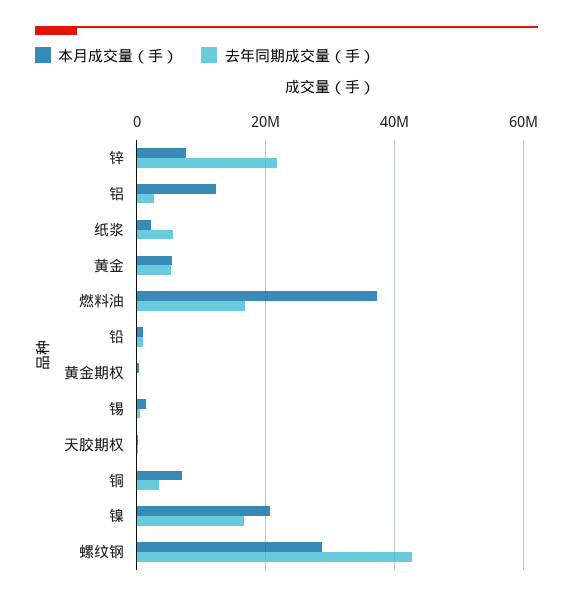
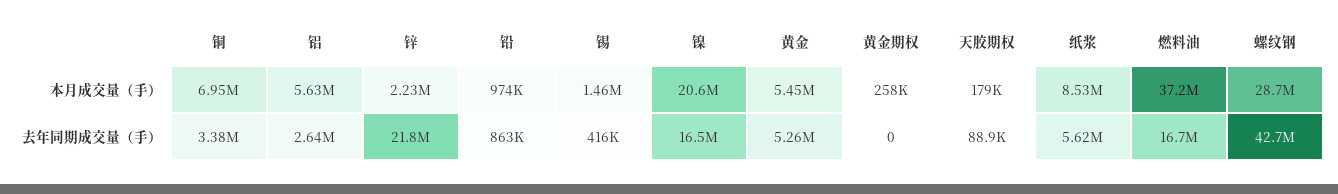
本月成交量（手）, 锌: 8000000 -> 2230000
本月成交量（手）, 铝: 12000000 -> 5630000
本月成交量（手）, 纸浆: 2000000 -> 8530000

